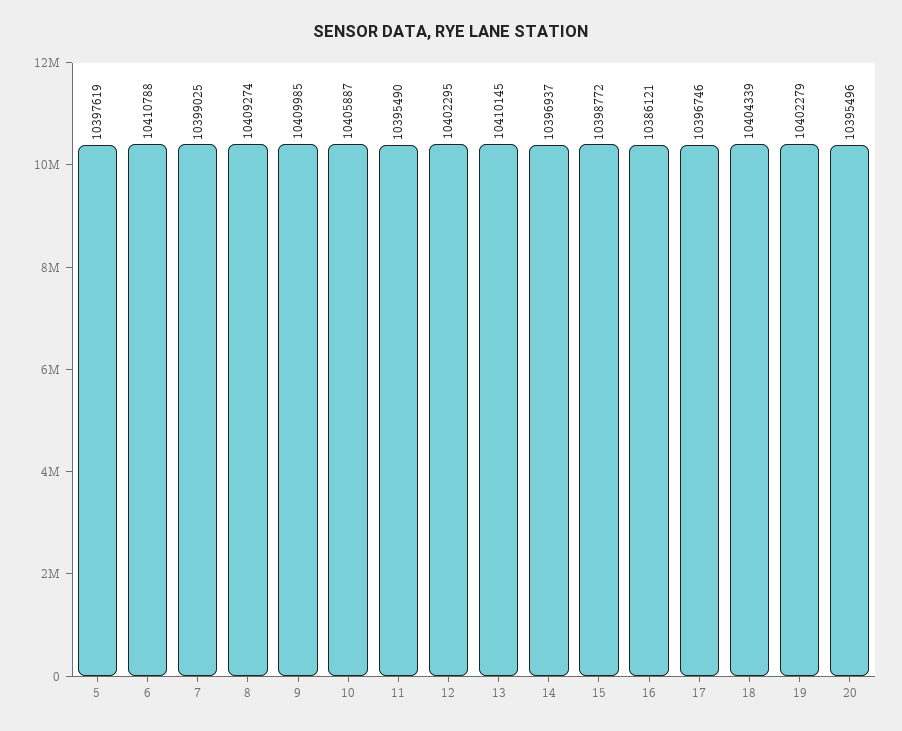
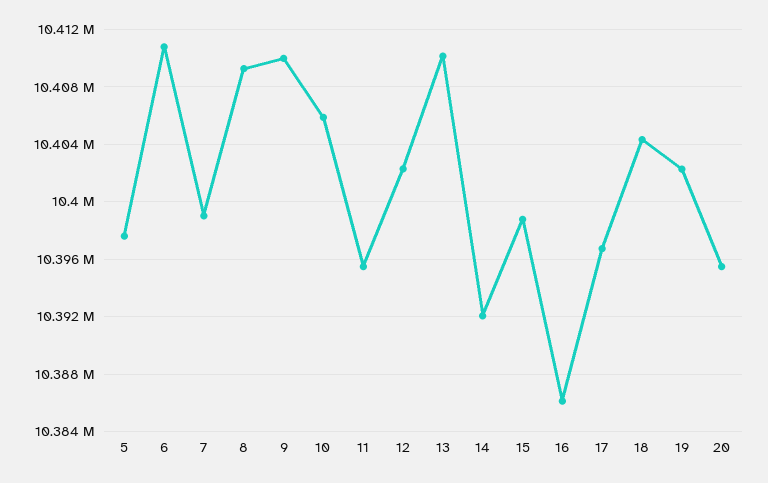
14: 10396937 -> 10392000

